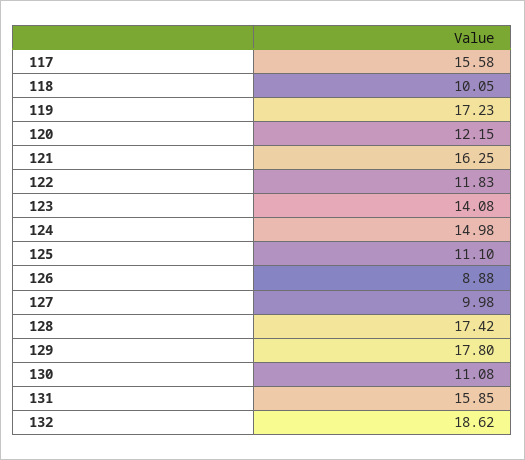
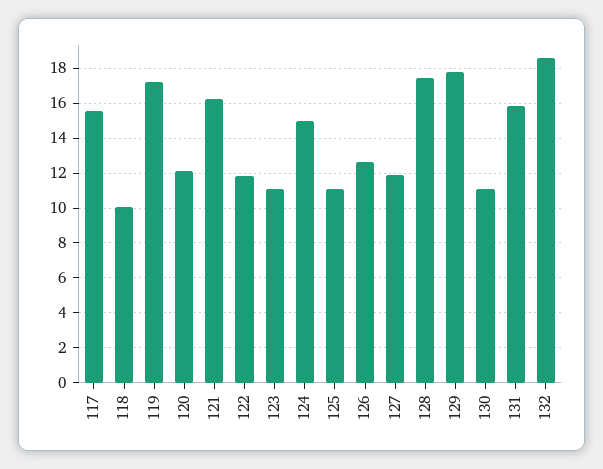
123: 14.08 -> 11
126: 8.88 -> 12.5
127: 9.98 -> 12

